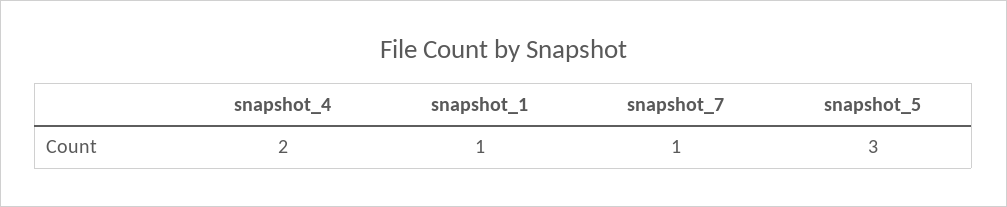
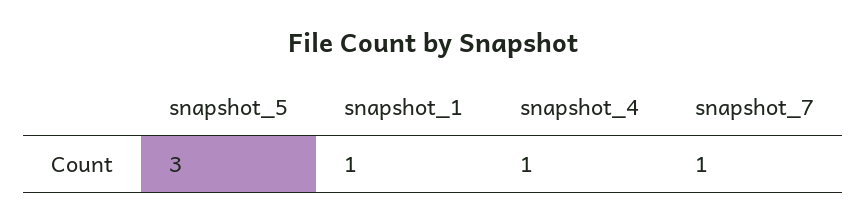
snapshot_4: 2 -> 1

